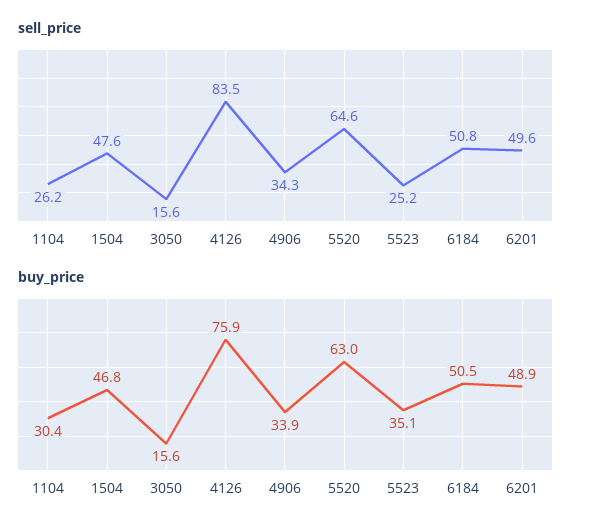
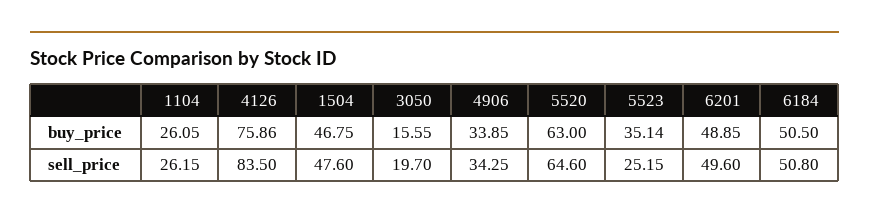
sell_price, 3050: 15.6 -> 19.7
buy_price, 1104: 30.4 -> 26.05

